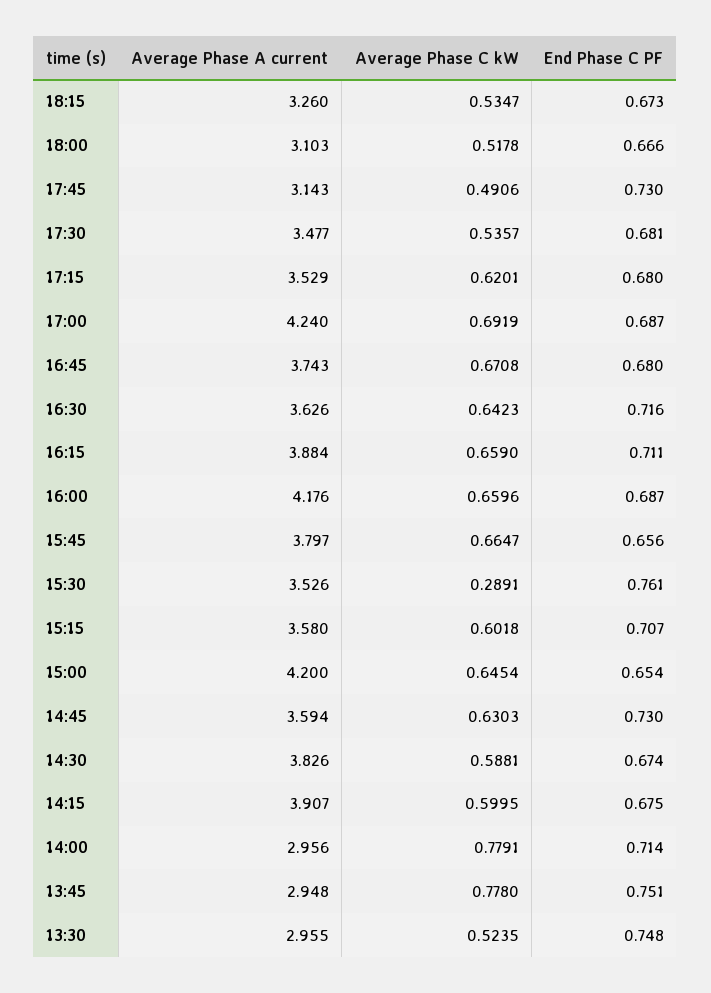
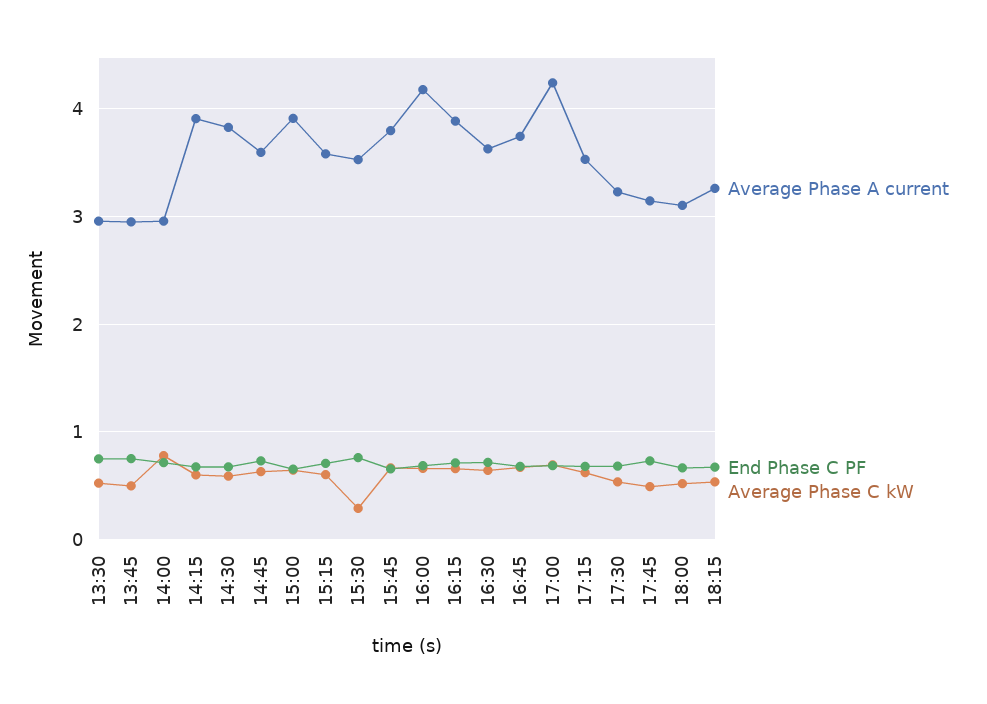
Average Phase A current, 17:30: 3.477 -> 3.2
Average Phase A current, 15:00: 4.2 -> 3.9
Average Phase C kW, 13:45: 0.778 -> 0.5

